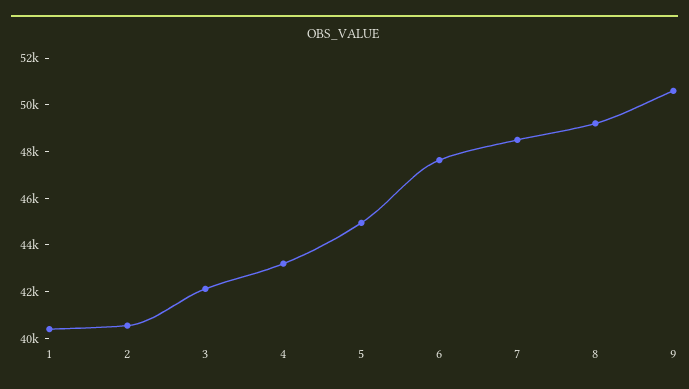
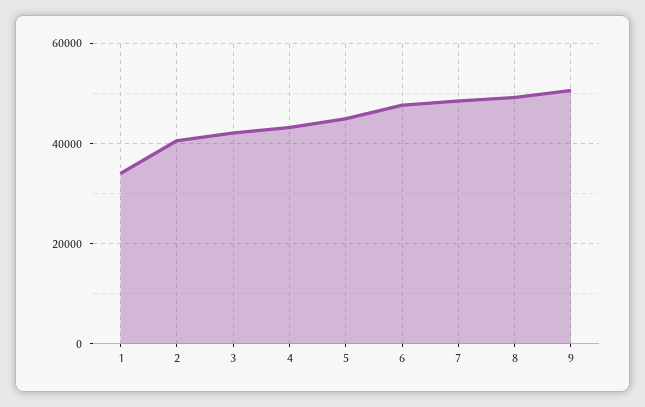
1: 40500 -> 34000

